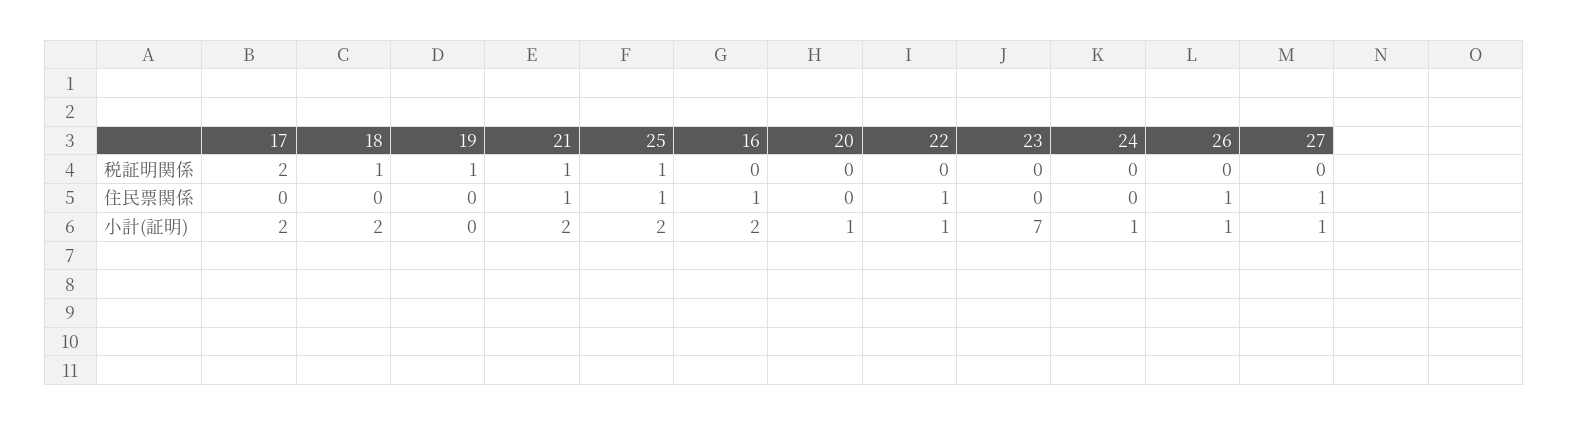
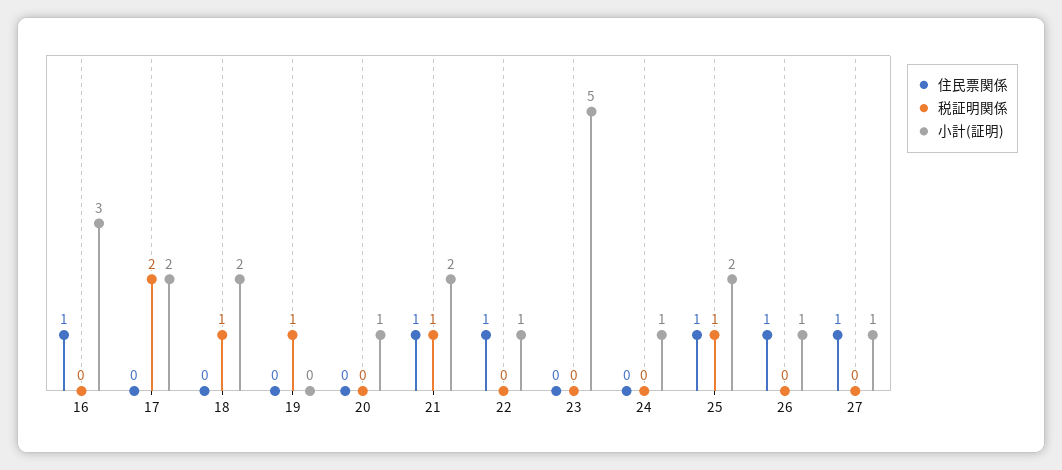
小計(証明), 16: 2 -> 3
小計(証明), 23: 7 -> 5

